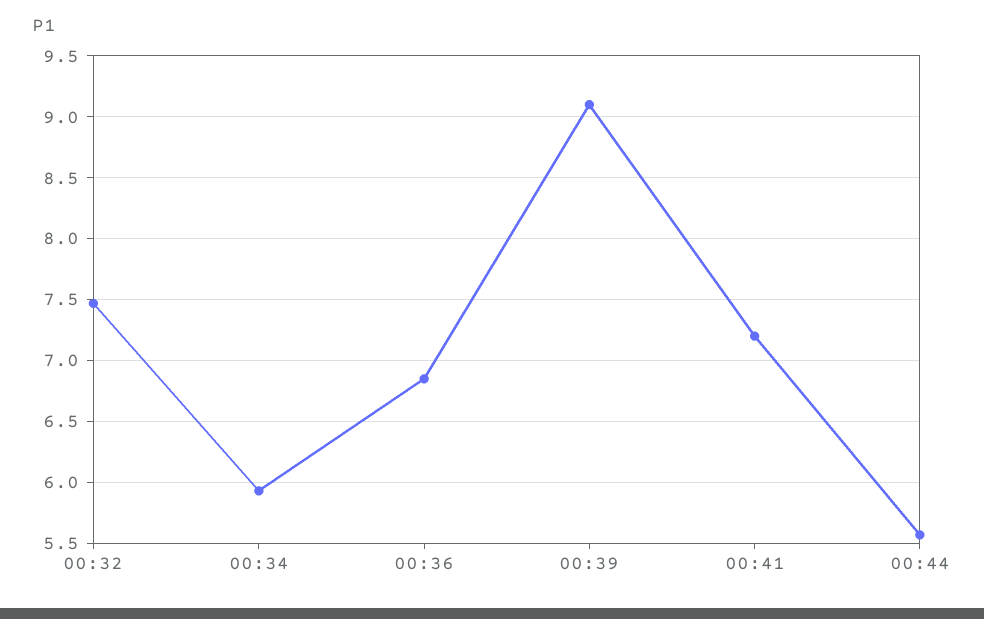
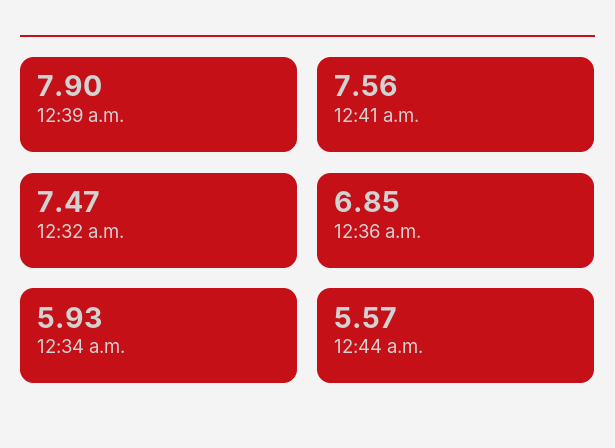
00:39: 9.1 -> 7.9
00:41: 7.2 -> 7.56

